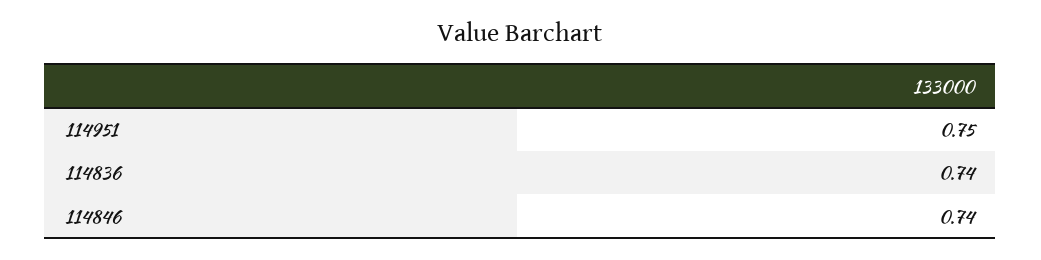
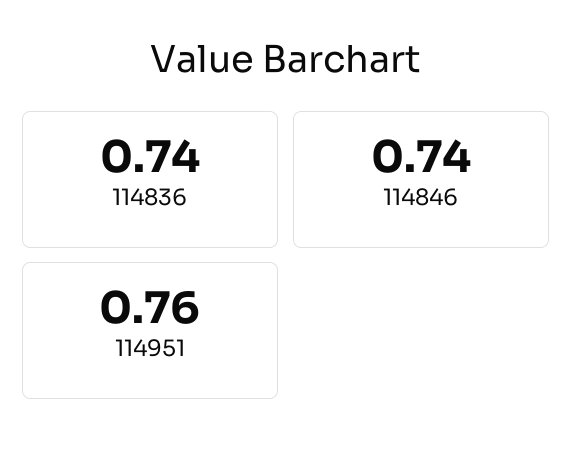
114951: 0.75 -> 0.76

